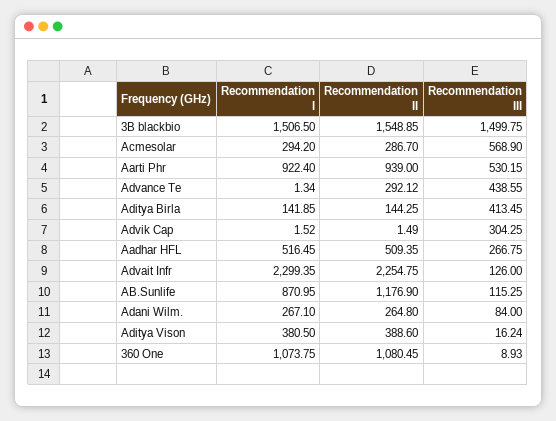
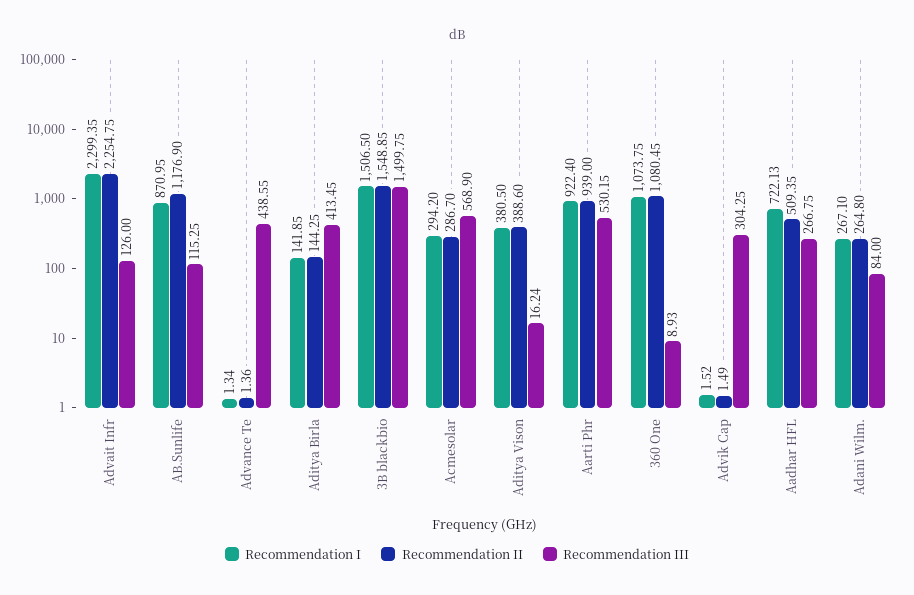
Recommendation II, Advance Te: 292.12 -> 1.36
Recommendation I, Aadhar HFL: 516.45 -> 722.13

